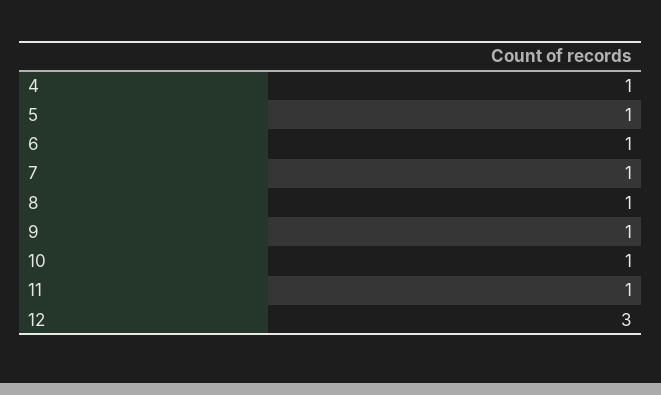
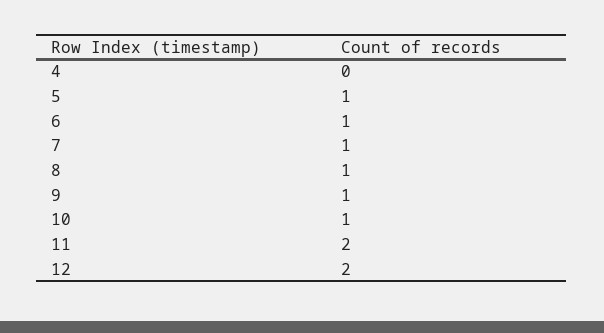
4: 1 -> 0
11: 1 -> 2
12: 3 -> 2

